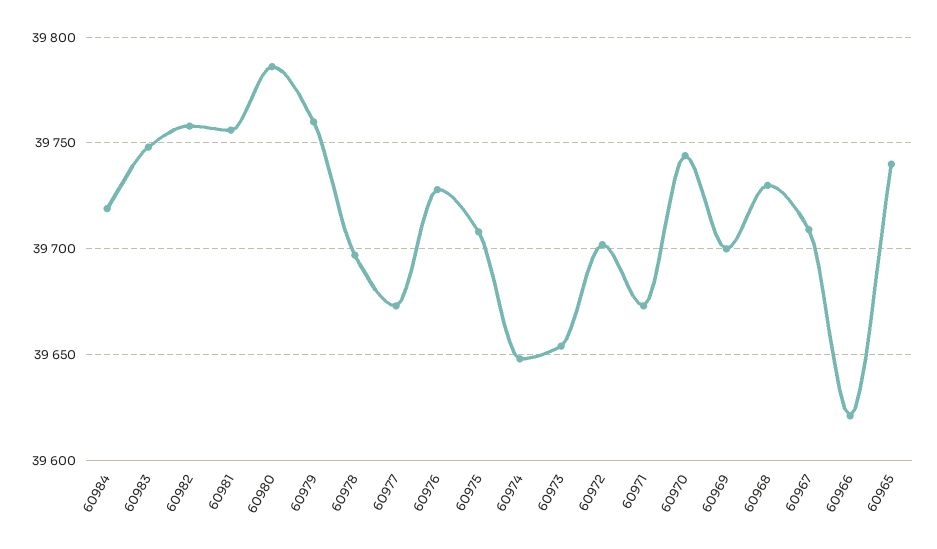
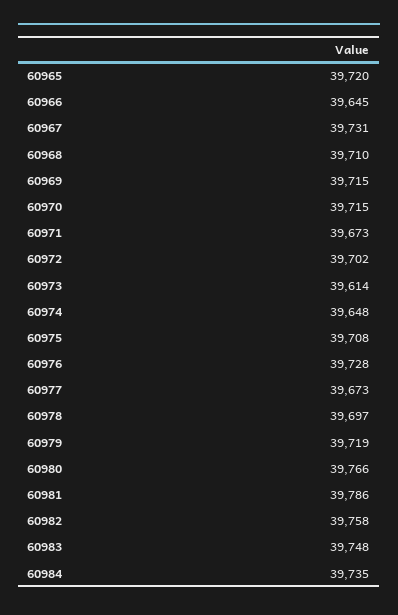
60984: 39720 -> 39735
60981: 39755 -> 39786
60980: 39785 -> 39766
60979: 39760 -> 39719
60973: 39655 -> 39614
60970: 39745 -> 39715
60969: 39700 -> 39715
60968: 39730 -> 39710
60967: 39710 -> 39731
60966: 39620 -> 39645
60965: 39740 -> 39720

